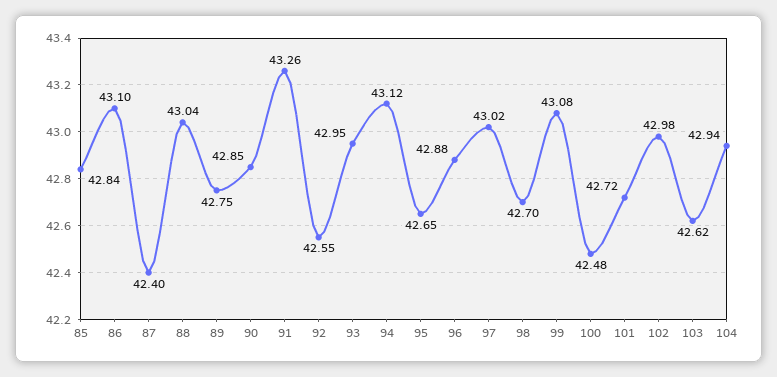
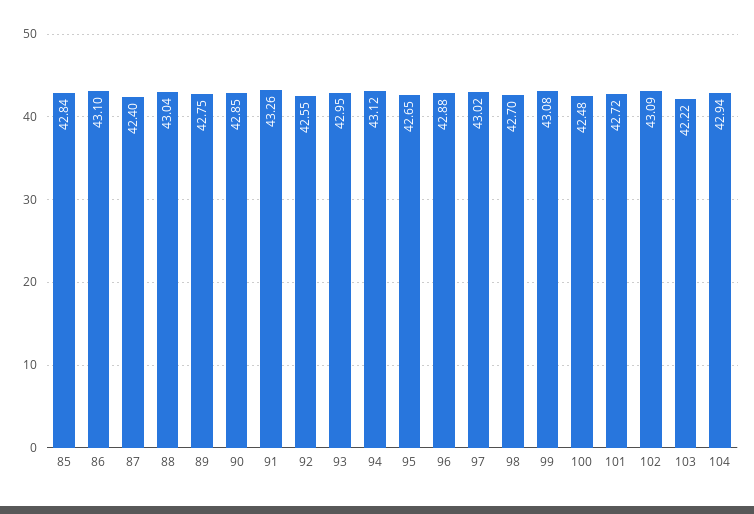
102: 42.98 -> 43.09
103: 42.62 -> 42.22

